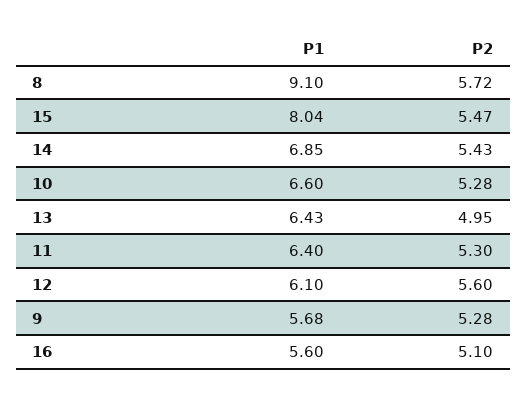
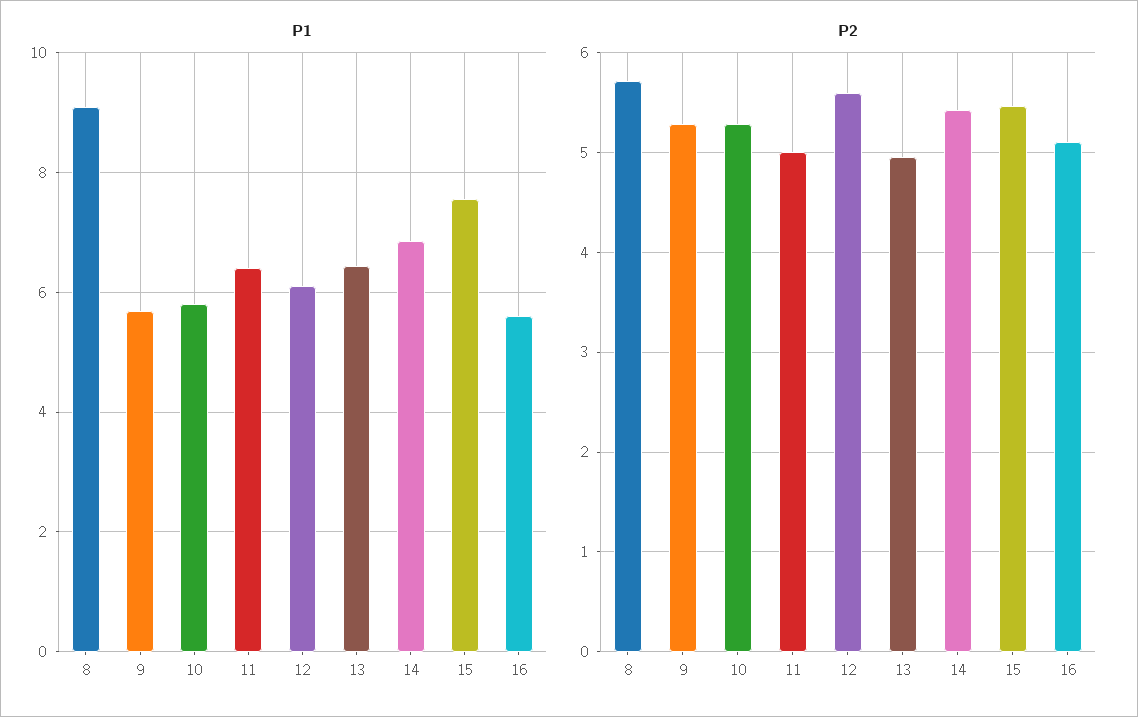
P1, 15: 8.04 -> 7.6
P1, 10: 6.6 -> 5.8
P2, 11: 5.3 -> 5

